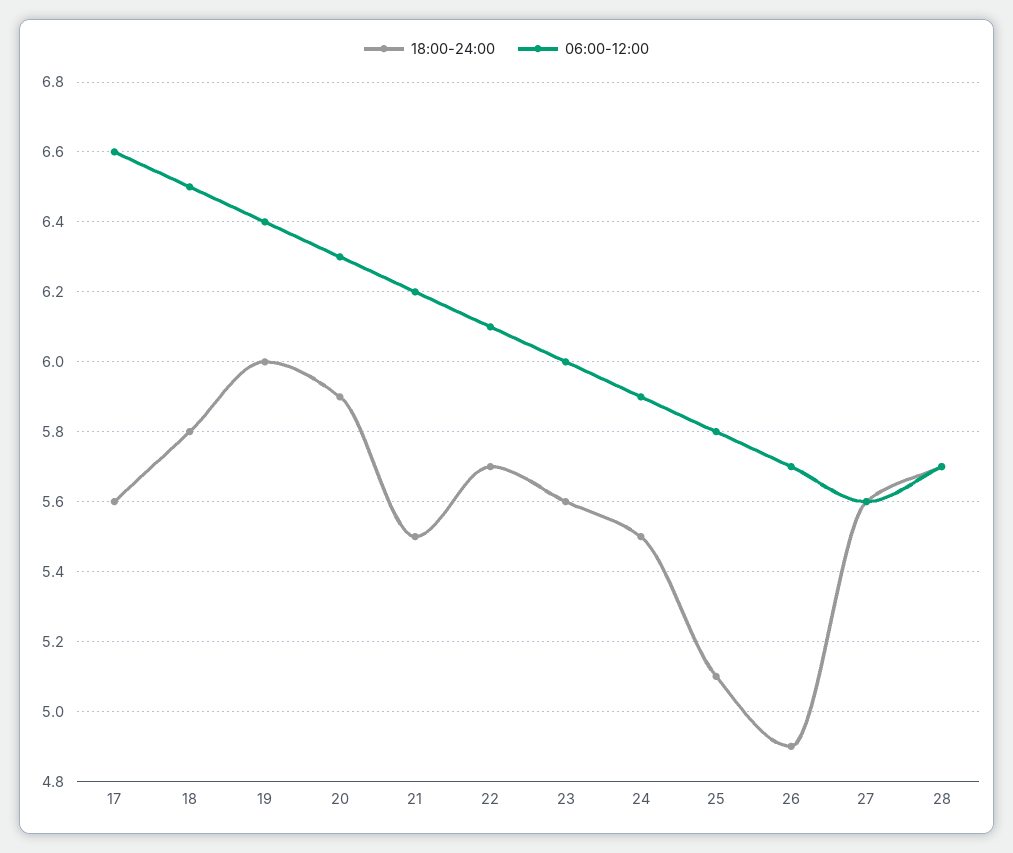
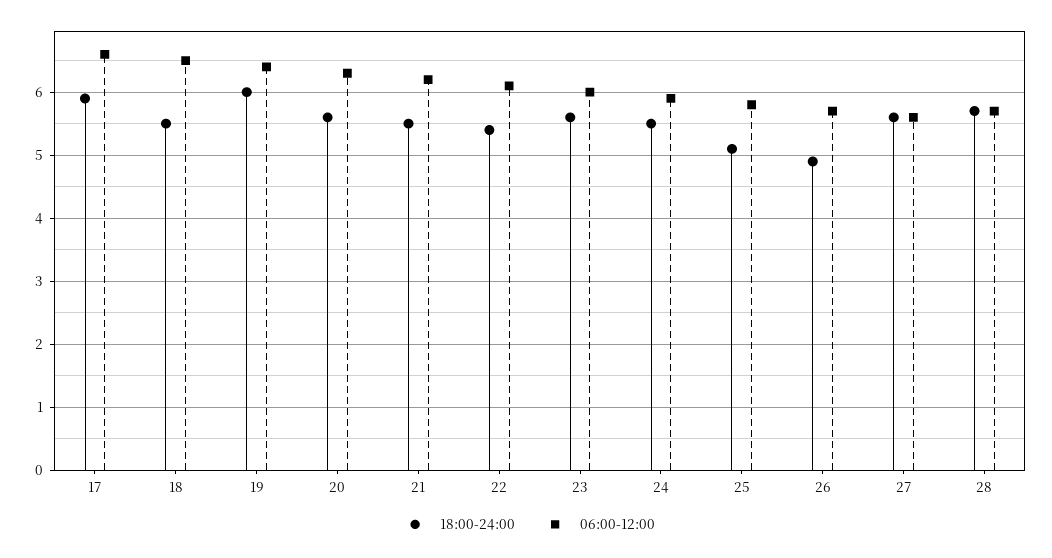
18:00-24:00, 17: 5.6 -> 5.9
18:00-24:00, 18: 5.8 -> 5.5
18:00-24:00, 20: 5.9 -> 5.6
18:00-24:00, 22: 5.7 -> 5.4

